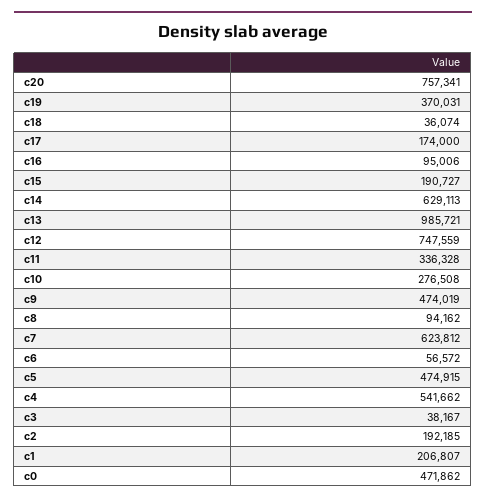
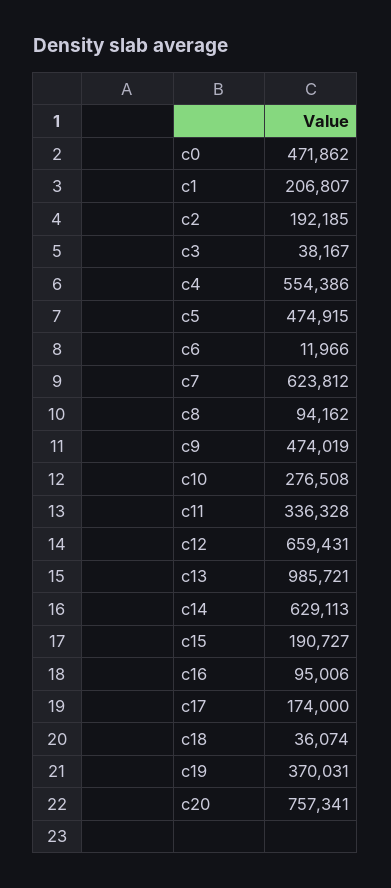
c12: 747559 -> 659431
c6: 56572 -> 11966
c4: 541662 -> 554386

